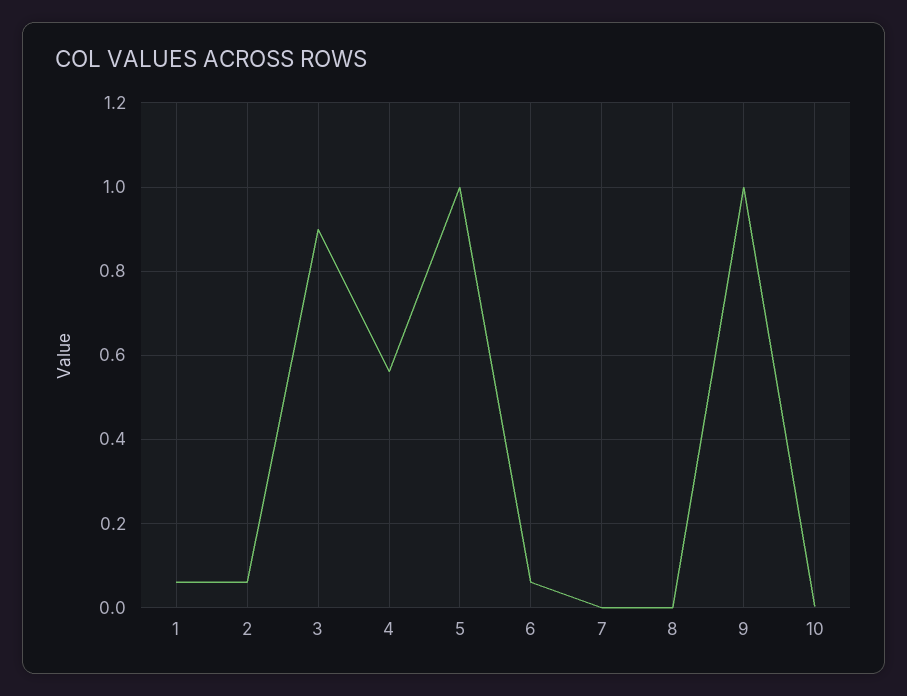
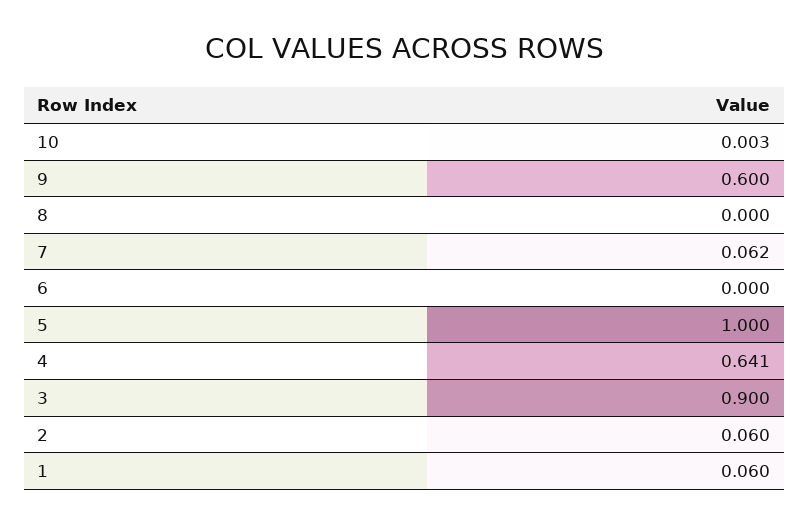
4: 0.56 -> 0.641
6: 0.06 -> 0
7: 0 -> 0.062
9: 1 -> 0.6

